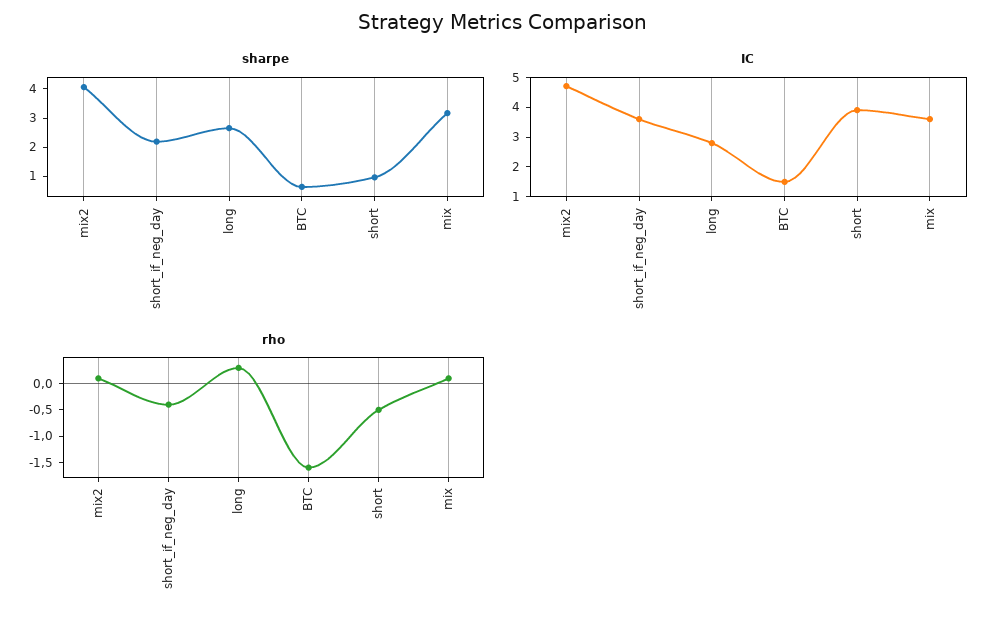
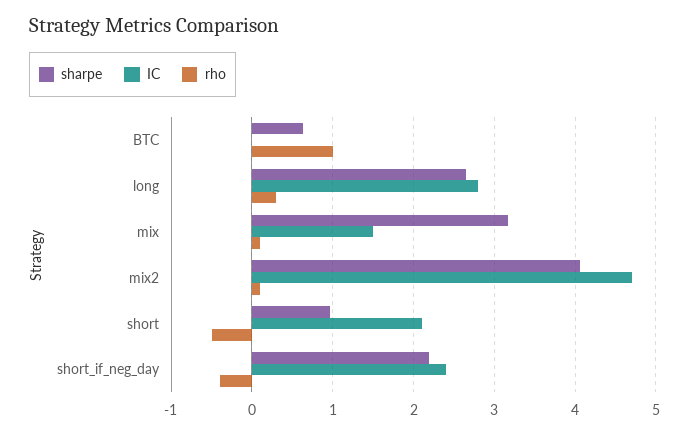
IC, short_if_neg_day: 3.5 -> 2.4
IC, BTC: 1.5 -> 0
IC, short: 4 -> 2.1
IC, mix: 3.5 -> 1.5
rho, BTC: -1.5 -> 1

